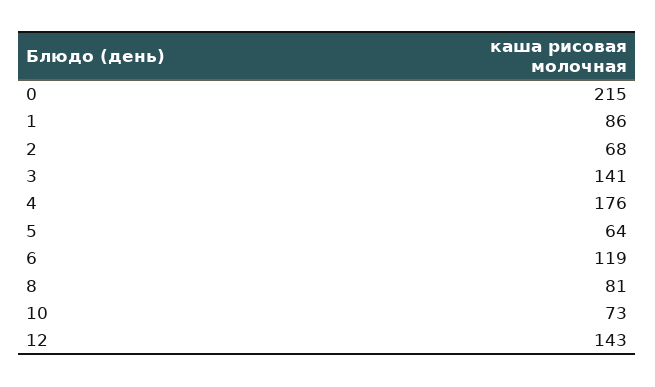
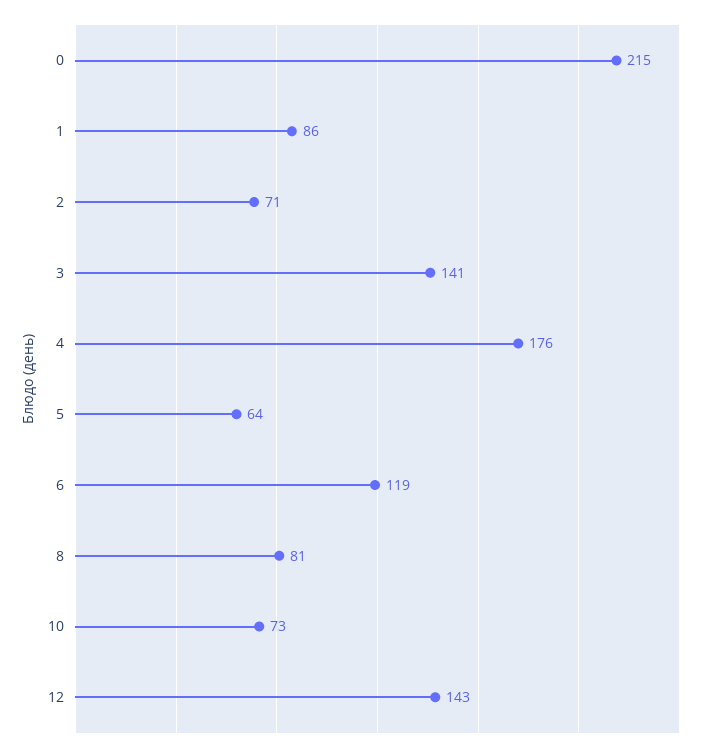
2: 68 -> 71

